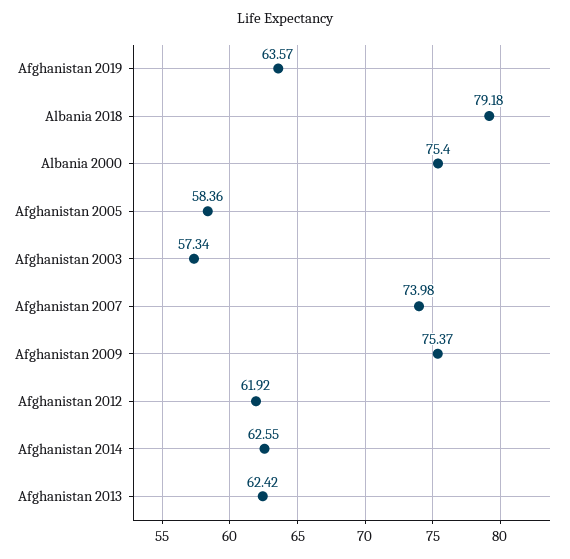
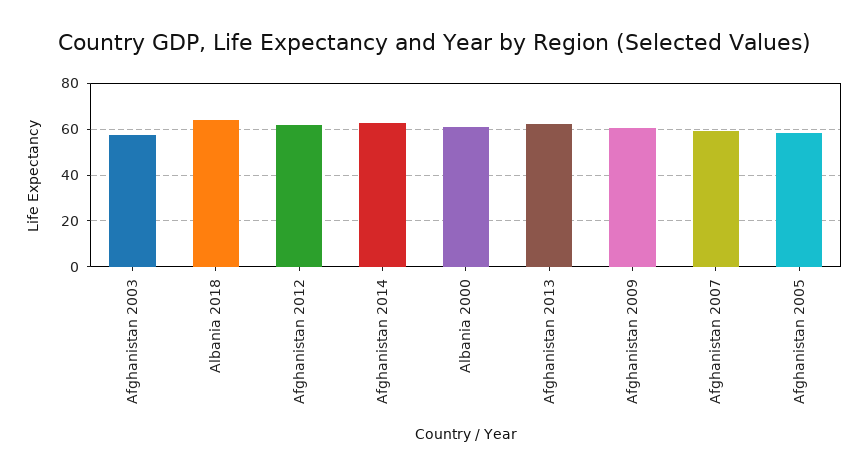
Afghanistan 2019: 63.57 -> none
Albania 2018: 79.18 -> 65
Albania 2000: 75.4 -> 60
Afghanistan 2007: 73.98 -> 60
Afghanistan 2009: 75.37 -> 60

